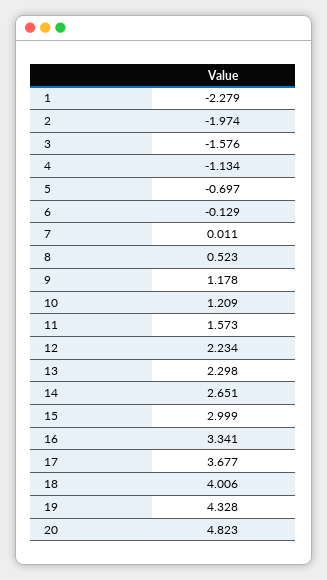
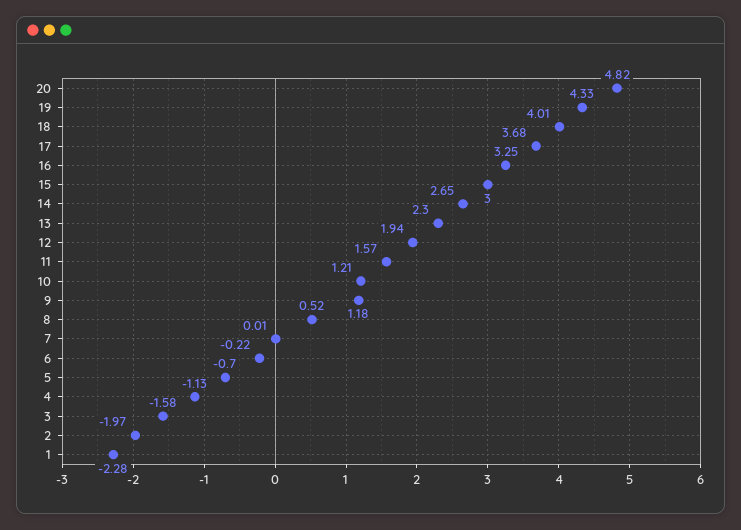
6: -0.129 -> -0.22
12: 2.234 -> 1.94
16: 3.341 -> 3.25

